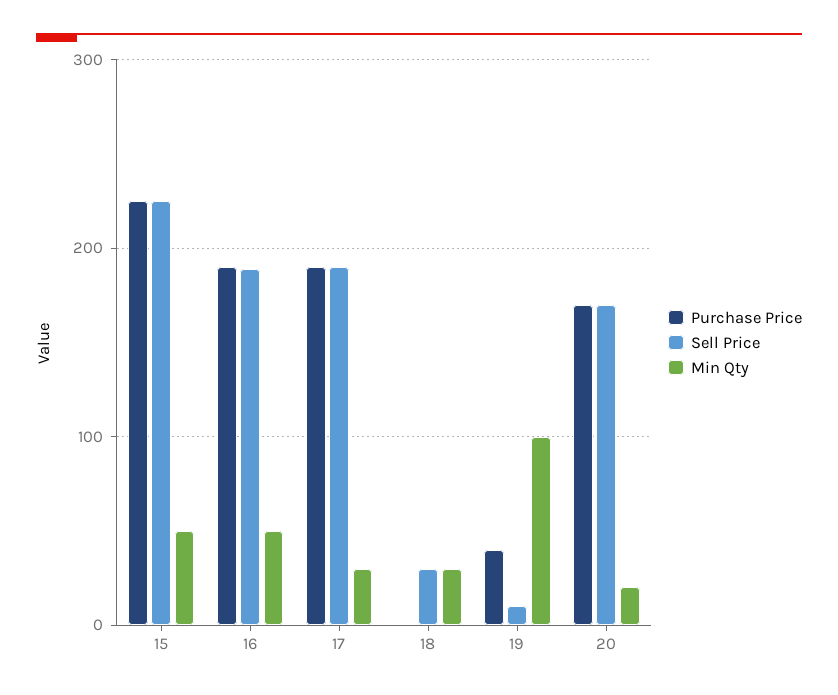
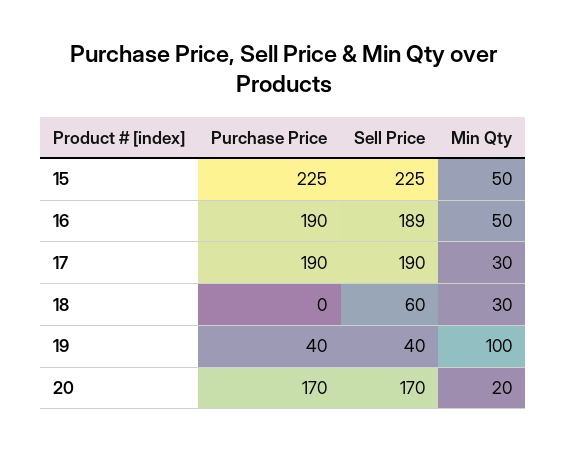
Sell Price, 18: 30 -> 60
Sell Price, 19: 10 -> 40

